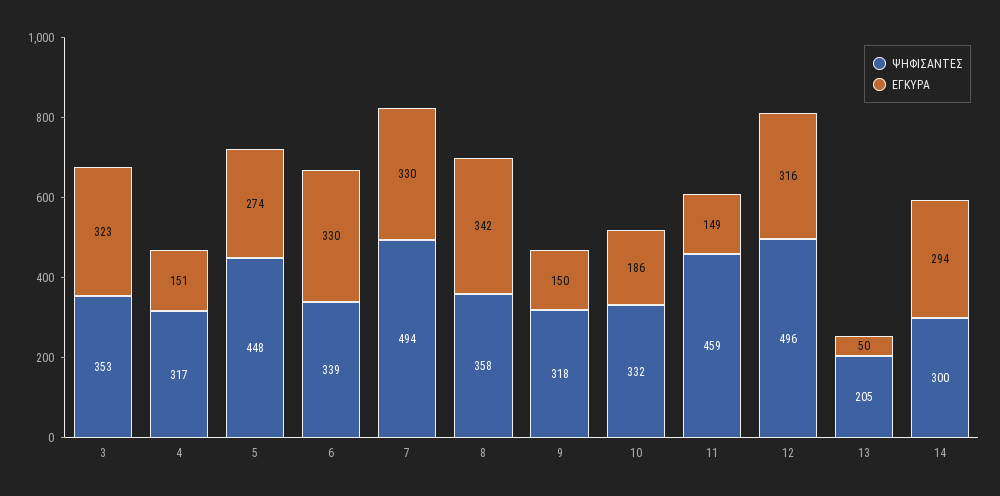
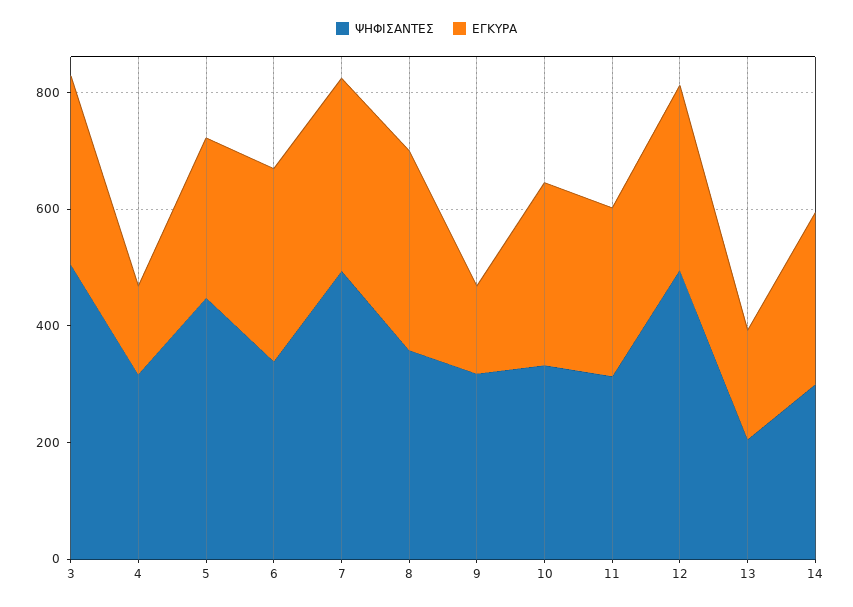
ΨΗΦΙΣΑΝΤΕΣ, 3: 353 -> 500
ΕΓΚΥΡΑ, 10: 186 -> 300
ΨΗΦΙΣΑΝΤΕΣ, 11: 459 -> 300
ΕΓΚΥΡΑ, 11: 149 -> 300
ΕΓΚΥΡΑ, 13: 50 -> 200

